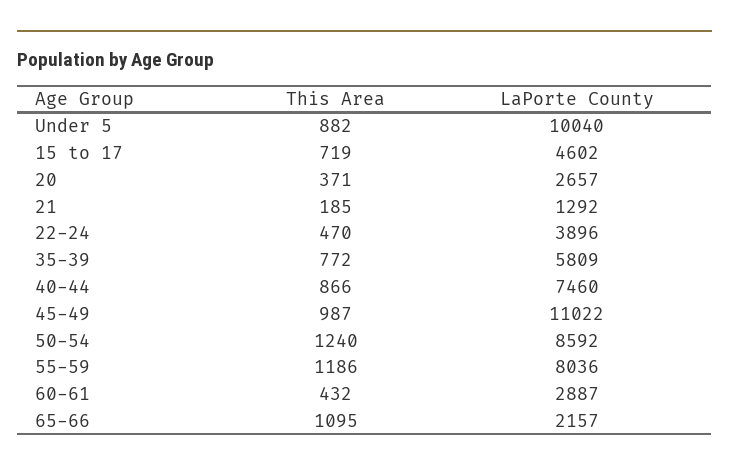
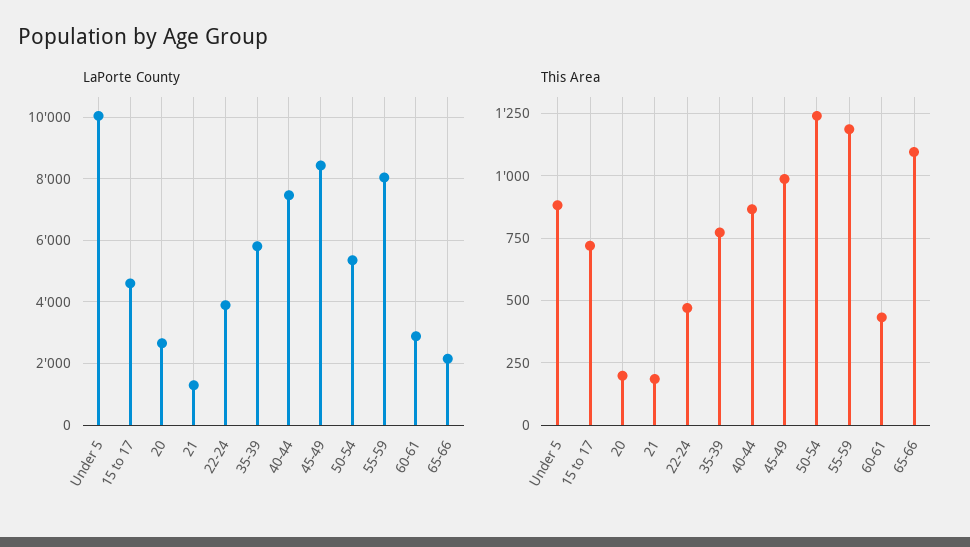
This Area, 20: 371 -> 200
LaPorte County, 45-49: 11022 -> 8400
LaPorte County, 50-54: 8592 -> 5400

